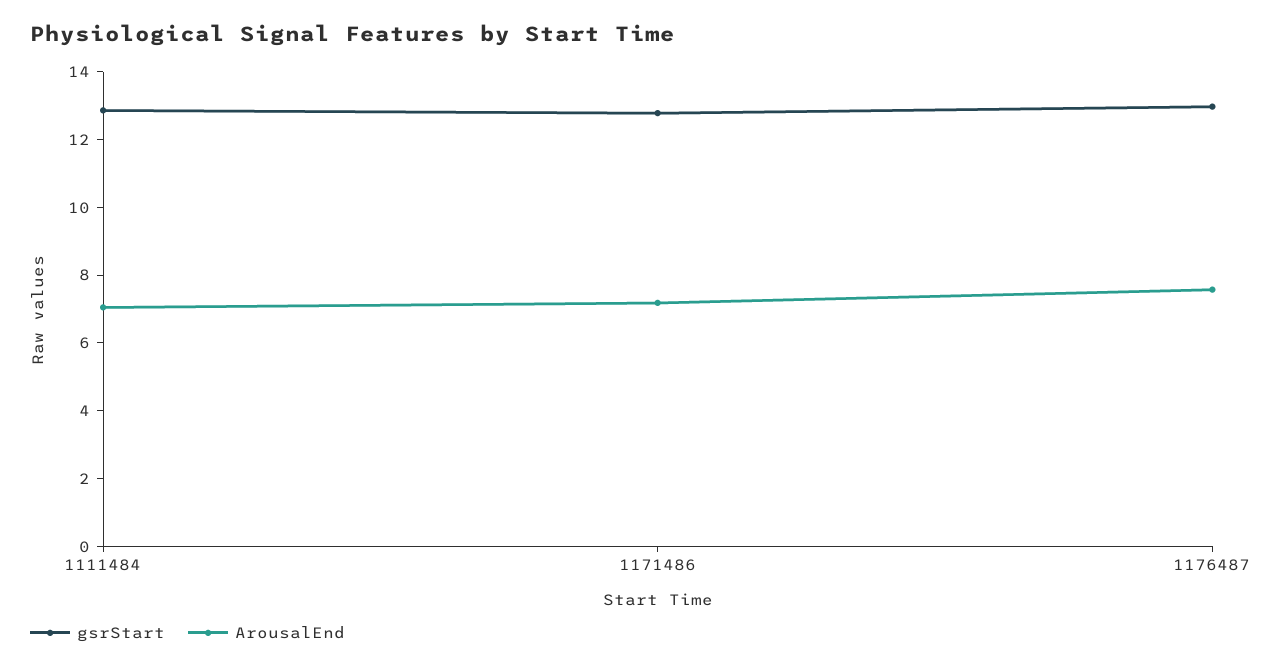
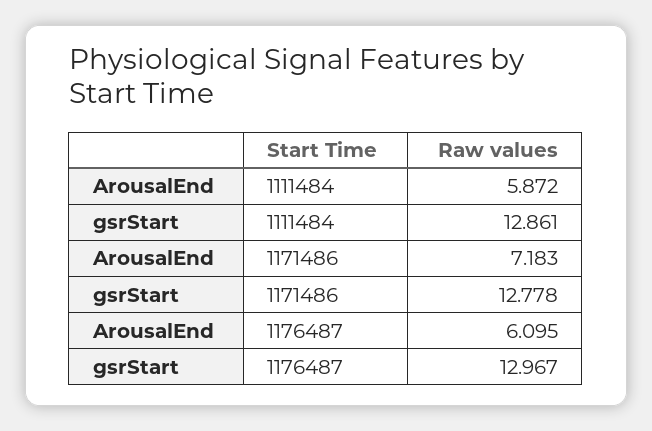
ArousalEnd, 1111484: 7 -> 5.872
ArousalEnd, 1176487: 7.5 -> 6.095

